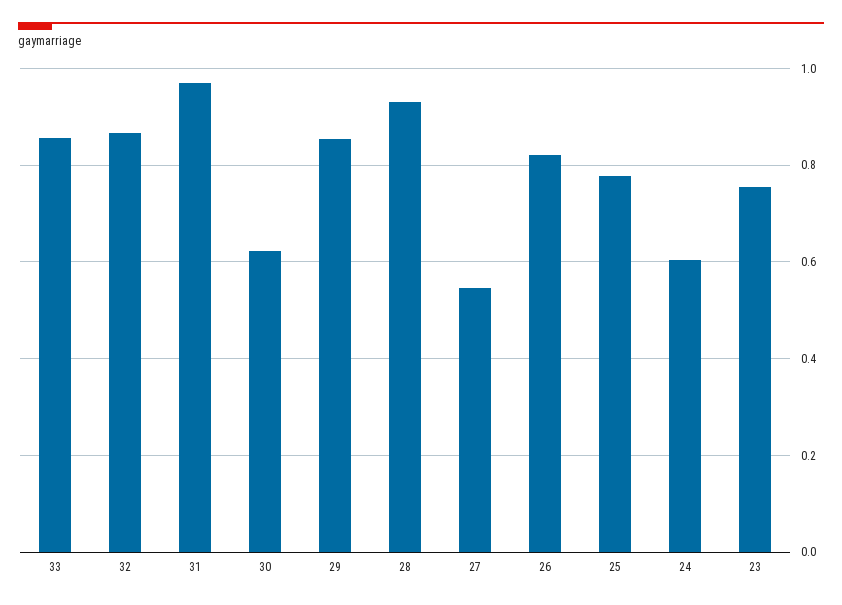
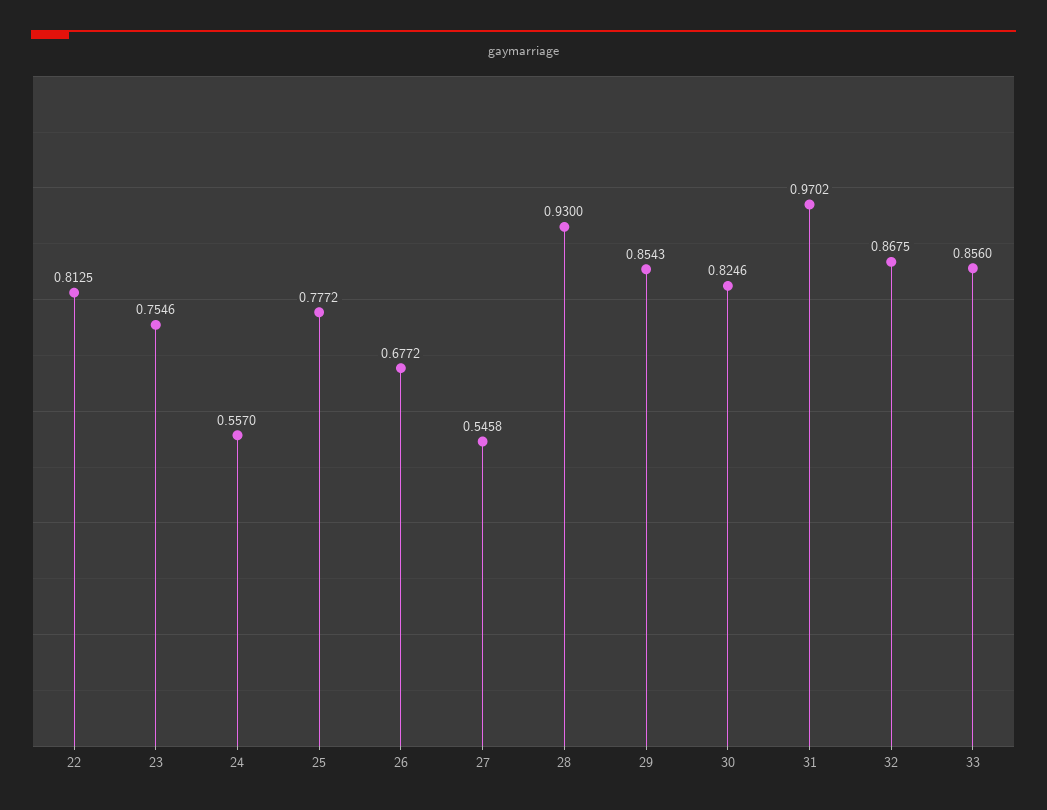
30: 0.62 -> 0.8246
26: 0.82 -> 0.6772
24: 0.6 -> 0.557
22: none -> 0.8125

